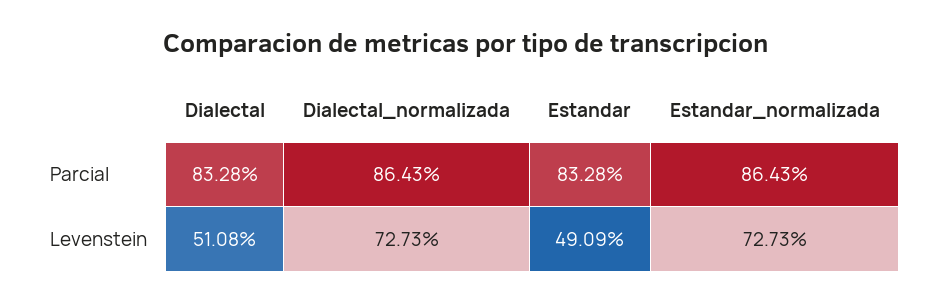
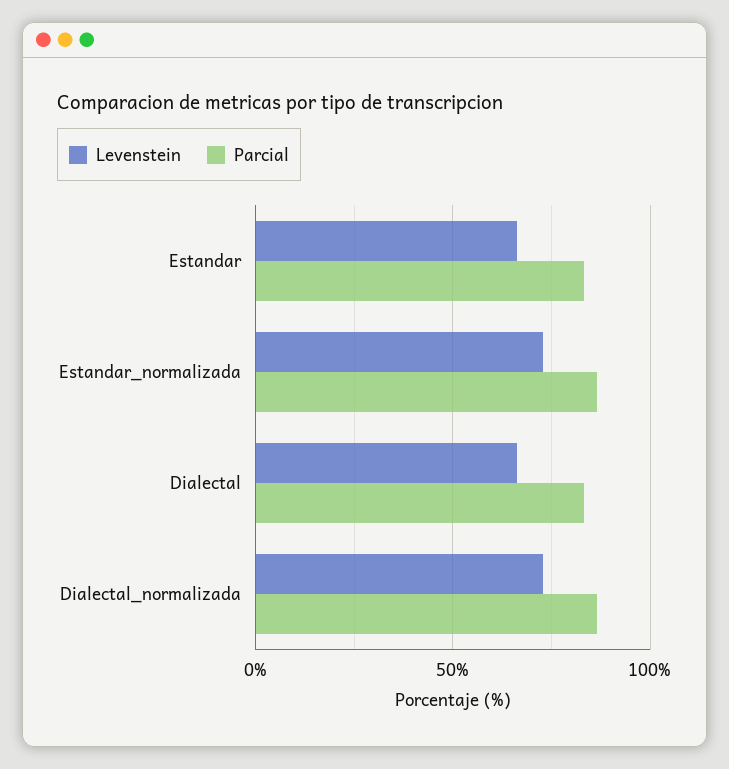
Levenstein, Dialectal: 51.08 -> 65
Levenstein, Estandar: 49.09 -> 65

